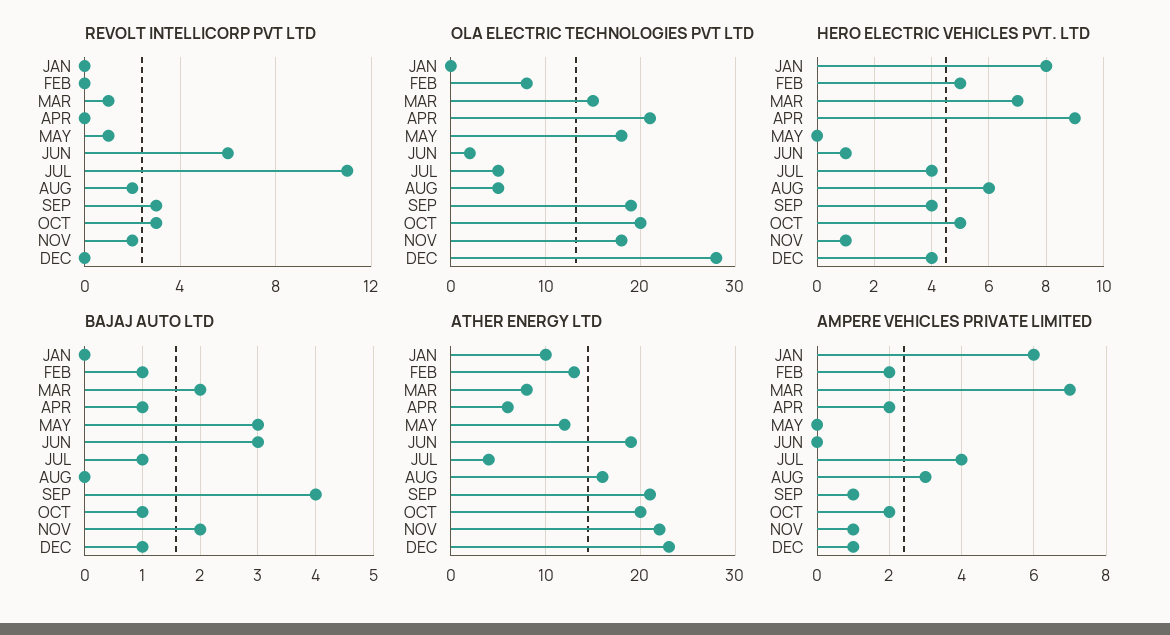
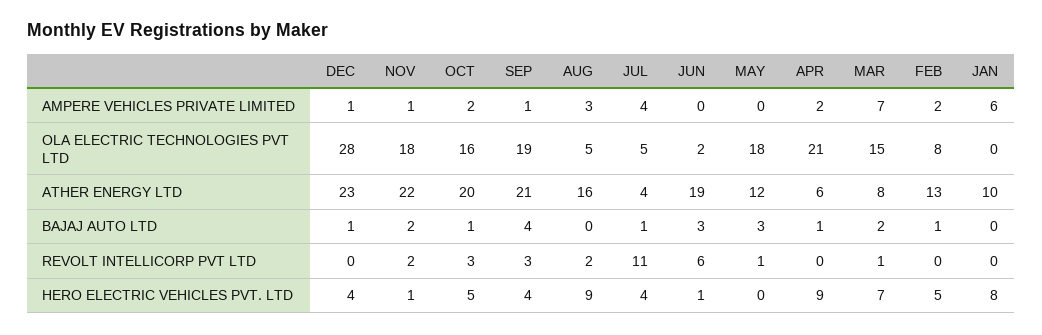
OLA ELECTRIC TECHNOLOGIES PVT LTD, OCT: 20 -> 16
HERO ELECTRIC VEHICLES PVT. LTD, AUG: 6 -> 9

